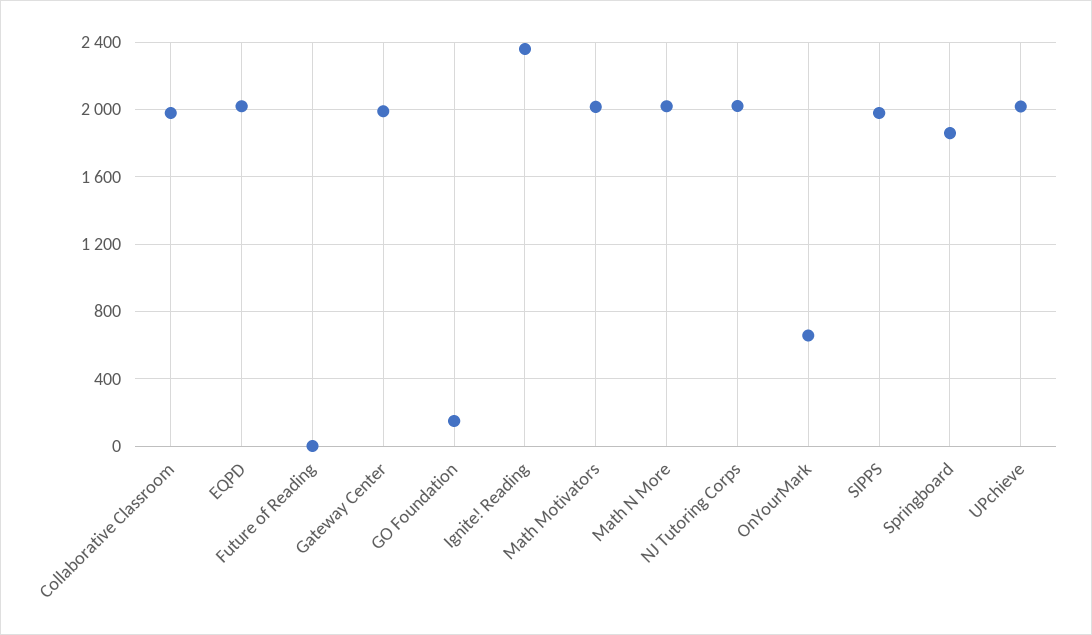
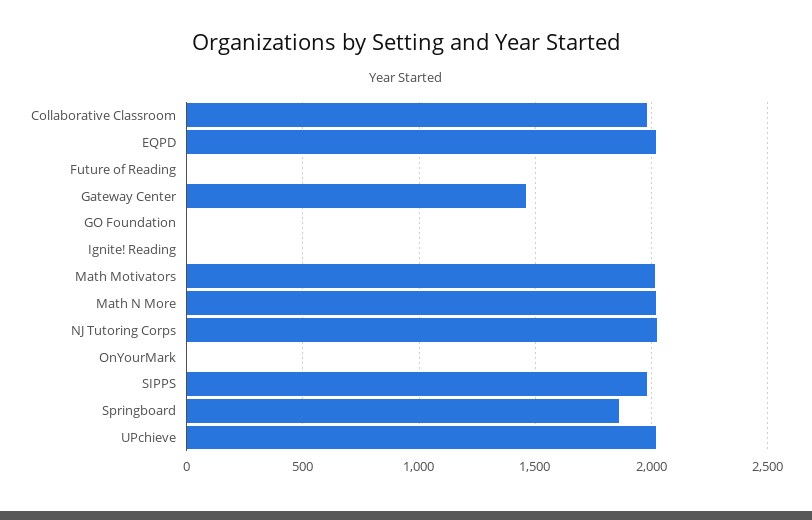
Gateway Center: 2000 -> 1450
GO Foundation: 150 -> 0
Ignite! Reading: 2350 -> 0
OnYourMark: 650 -> 0

